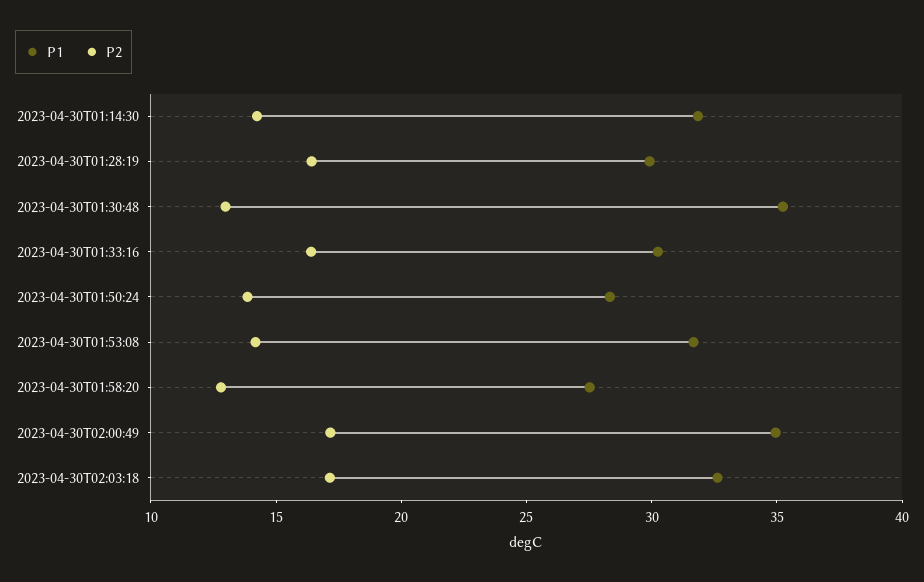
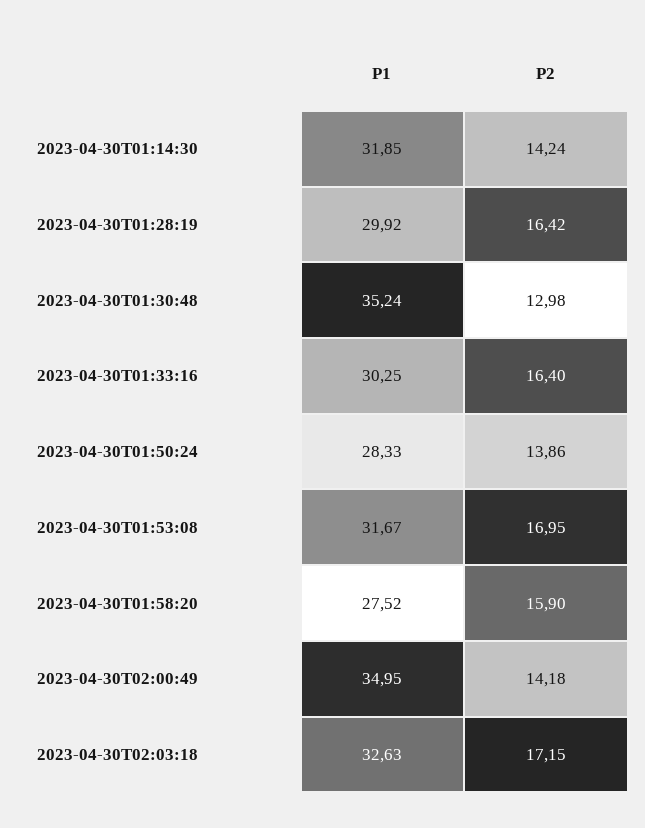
P2, 2023-04-30T01:53:08: 14 -> 16.95
P2, 2023-04-30T01:58:20: 13 -> 15.9
P2, 2023-04-30T02:00:49: 17 -> 14.18

